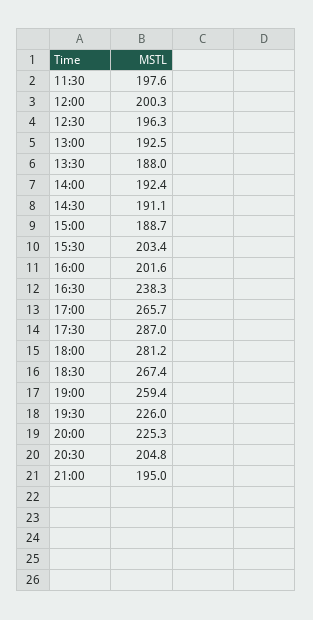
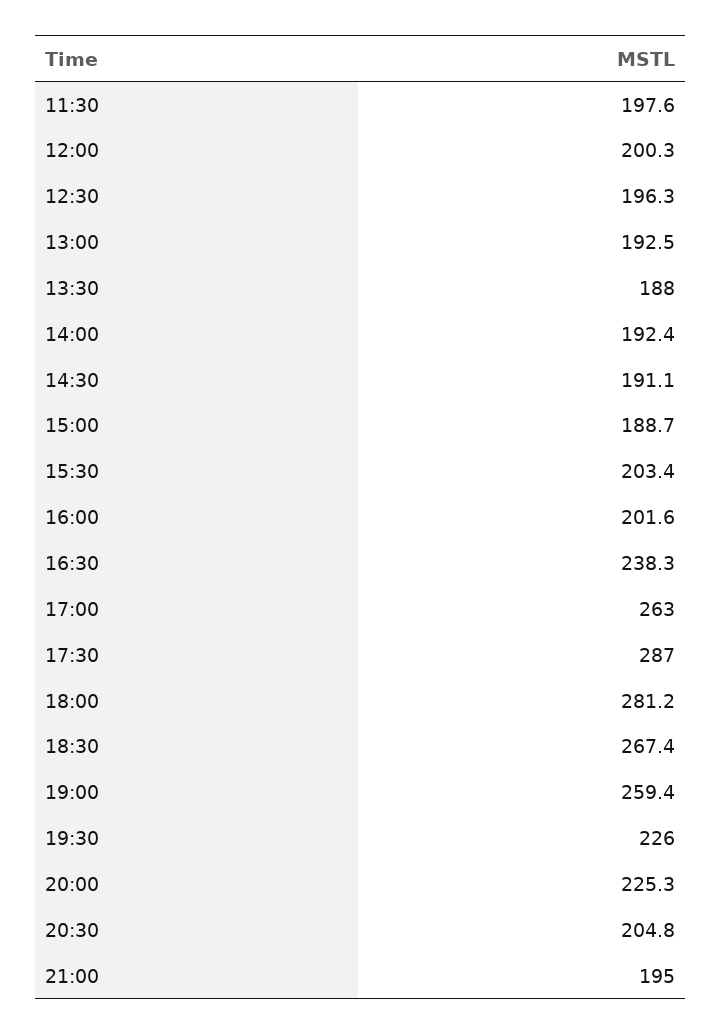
17:00: 265.7 -> 263

